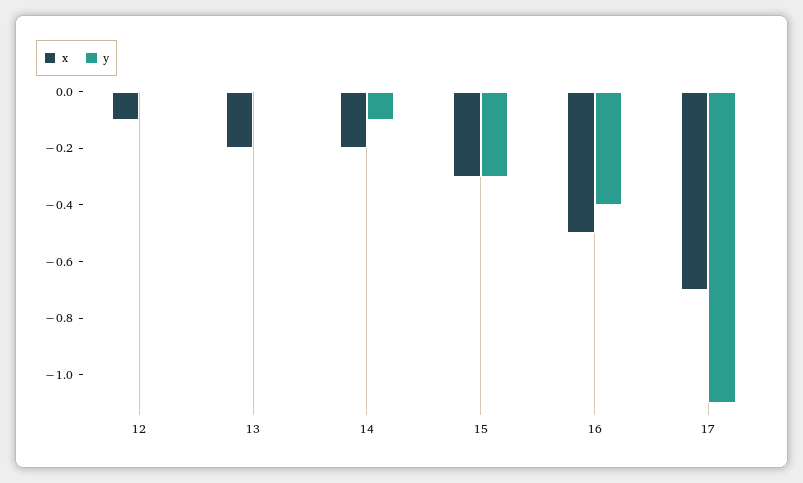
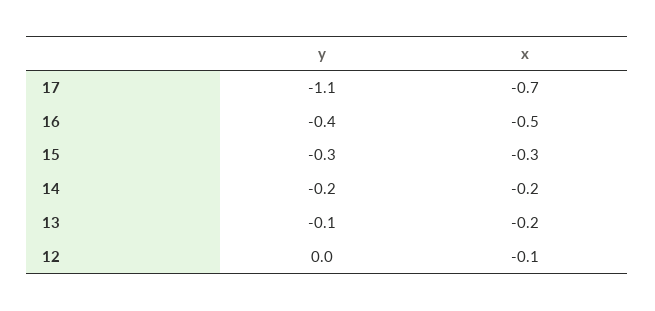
y, 13: 0 -> -0.1
y, 14: -0.1 -> -0.2

